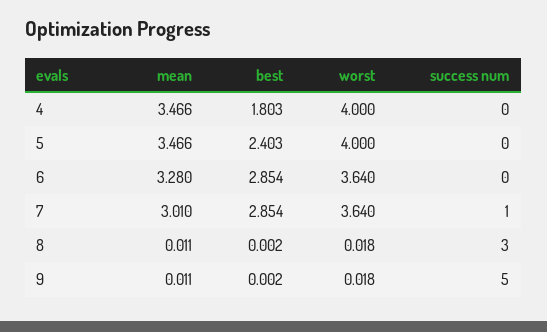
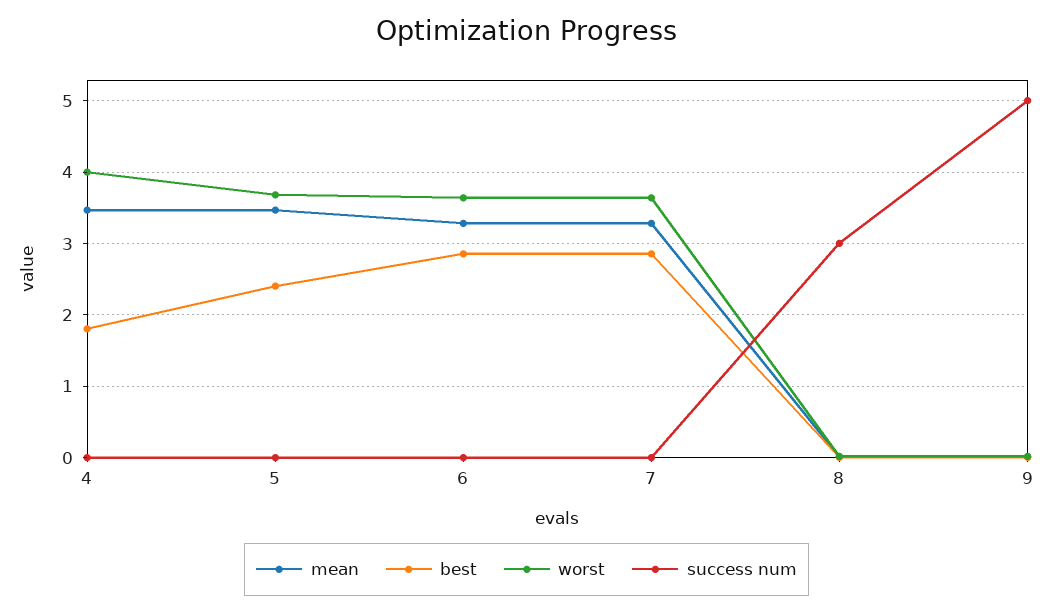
worst, 5: 4 -> 3.7
mean, 7: 3.01 -> 3.3
success num, 7: 1 -> 0

